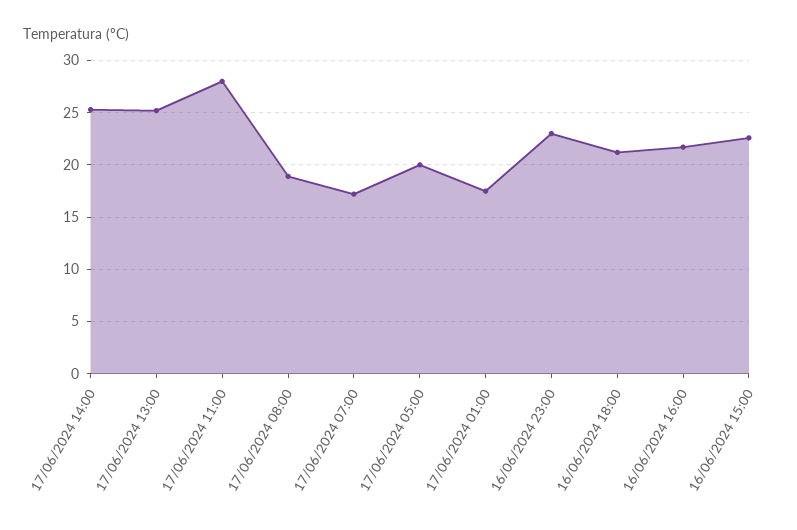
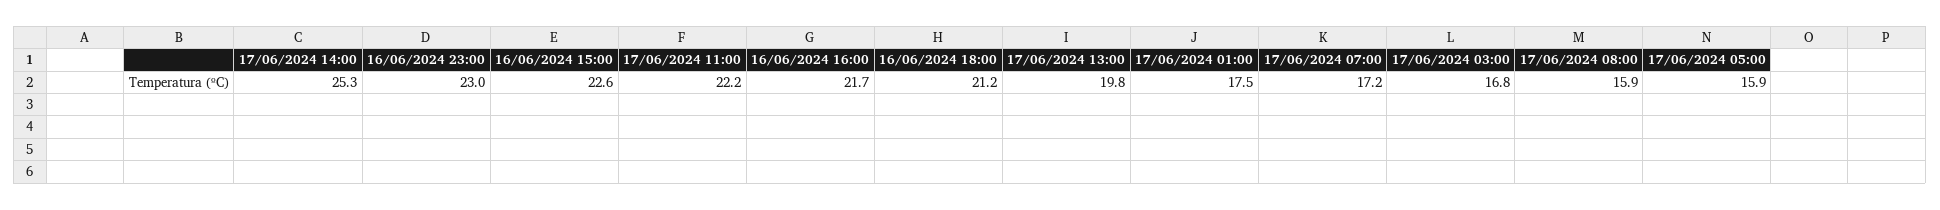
17/06/2024 13:00: 25 -> 19.8
17/06/2024 11:00: 28 -> 22.2
17/06/2024 08:00: 19 -> 15.9
17/06/2024 05:00: 20 -> 15.9
17/06/2024 03:00: none -> 16.8

